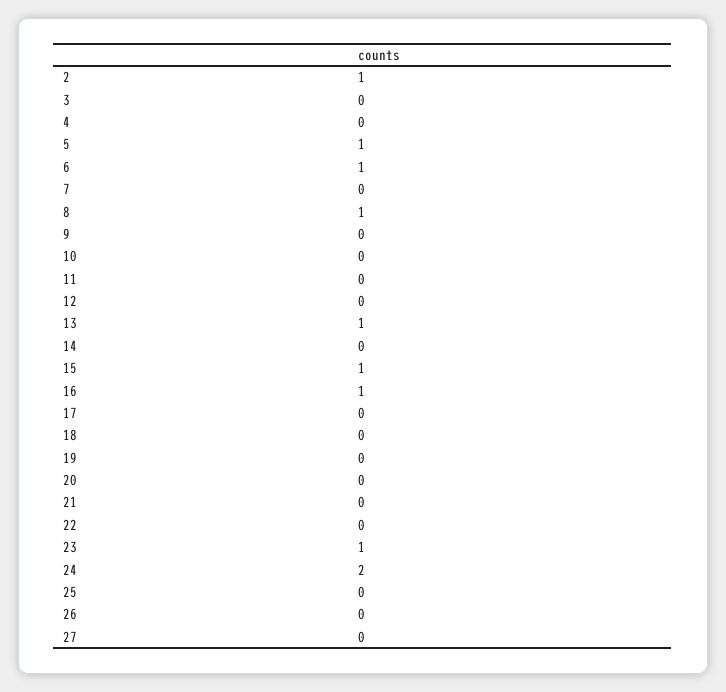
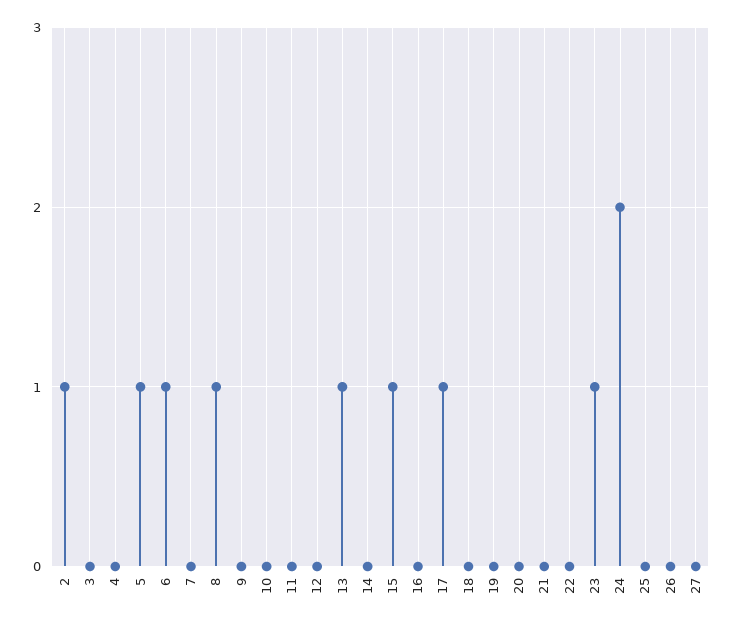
16: 1 -> 0
17: 0 -> 1

